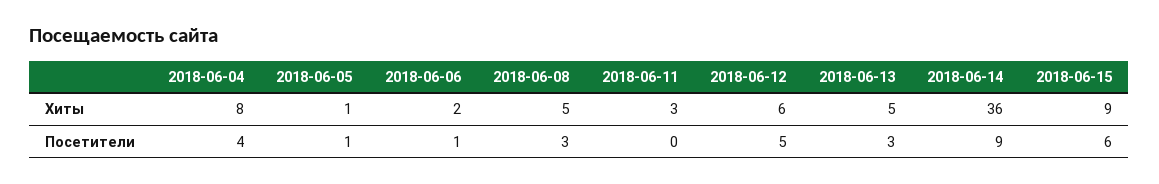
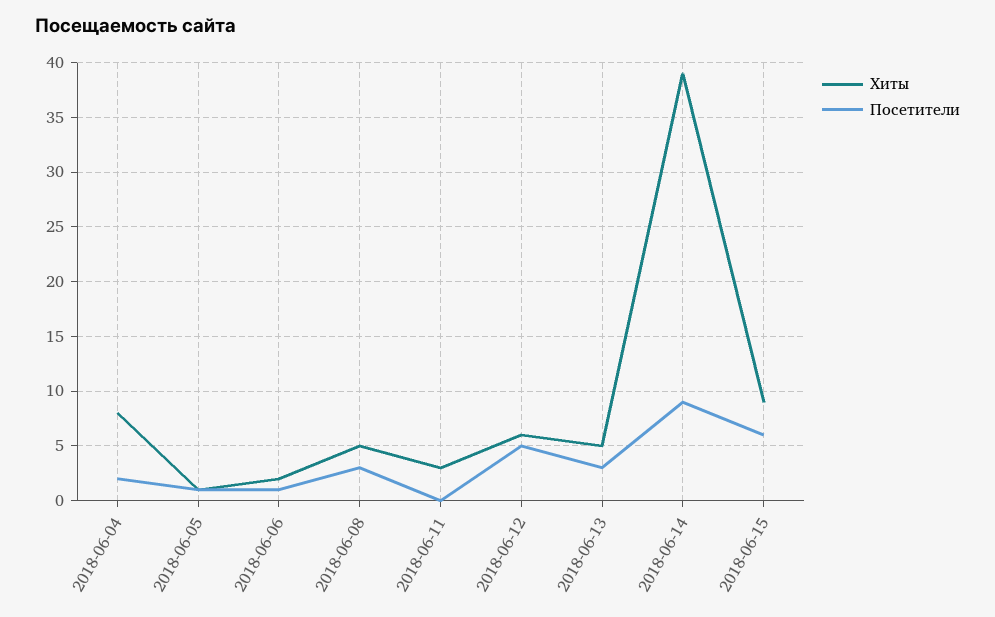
Хиты, 2018-06-14: 36 -> 39
Посетители, 2018-06-04: 4 -> 2

